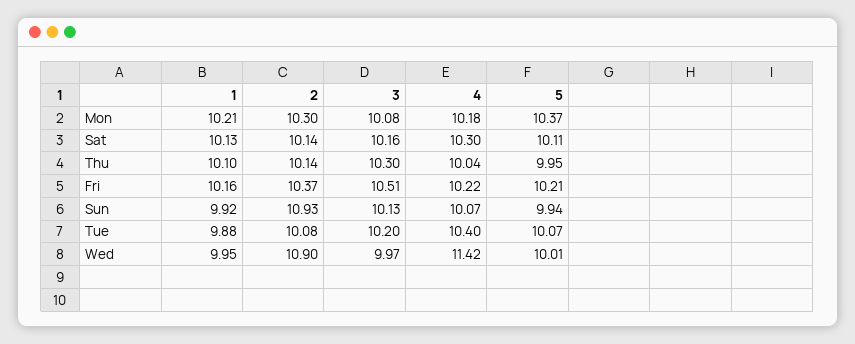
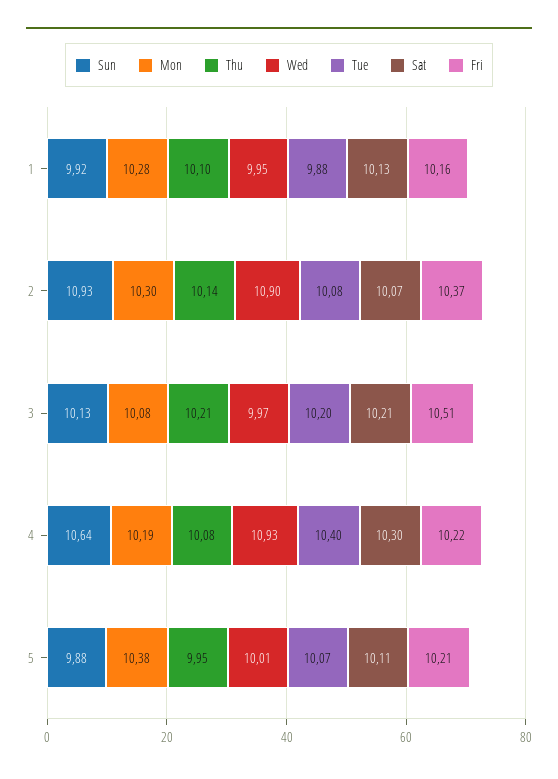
Mon, 1: 10.21 -> 10.28
Mon, 4: 10.18 -> 10.19
Mon, 5: 10.37 -> 10.38
Sat, 2: 10.14 -> 10.07
Sat, 3: 10.16 -> 10.21
Thu, 3: 10.3 -> 10.21
Thu, 4: 10.04 -> 10.08
Sun, 4: 10.07 -> 10.64
Sun, 5: 9.94 -> 9.88
Wed, 4: 11.42 -> 10.93

